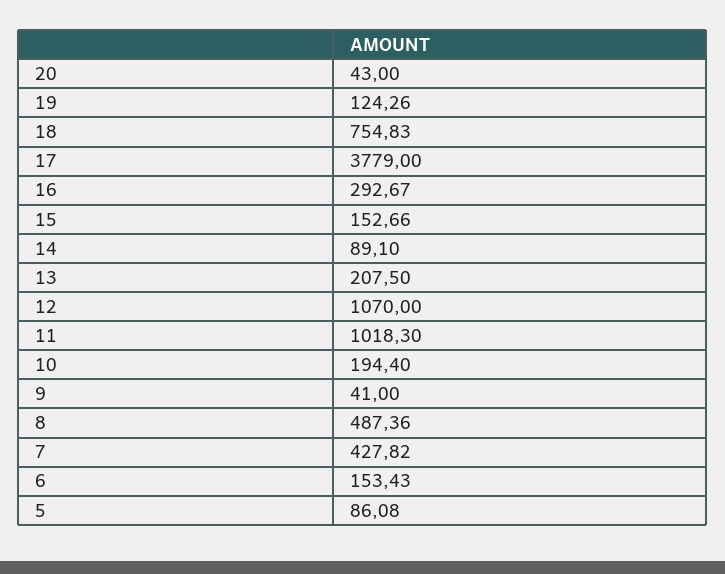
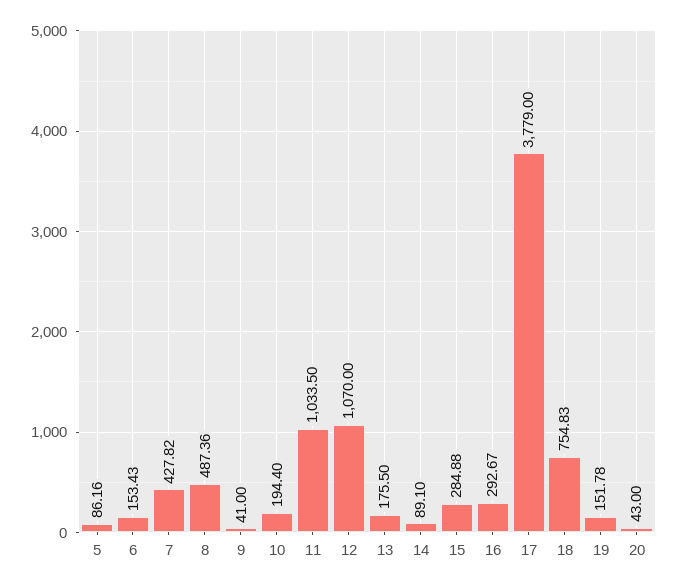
19: 124.26 -> 151.78
15: 152.66 -> 284.88
13: 207.5 -> 175.5
11: 1018.3 -> 1033.5
5: 86.08 -> 86.16

